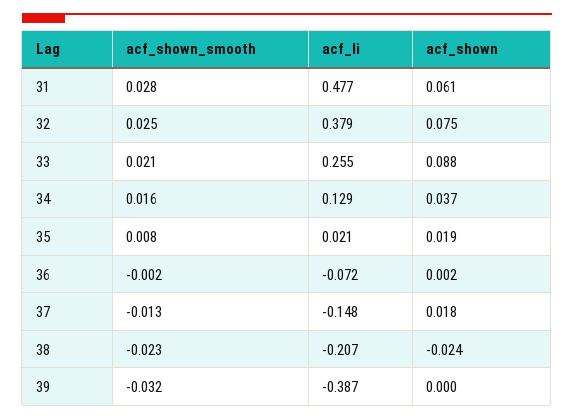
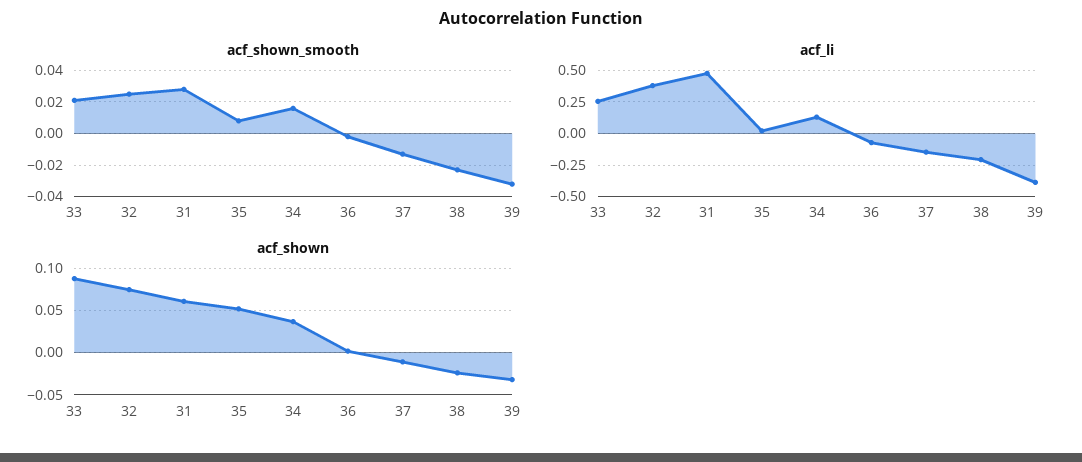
acf_shown, 35: 0.019 -> 0.05
acf_shown, 37: 0.018 -> -0.01
acf_shown, 39: 0 -> -0.03

